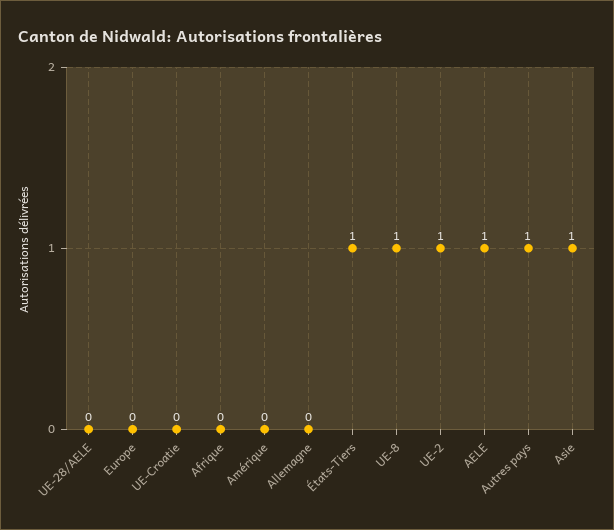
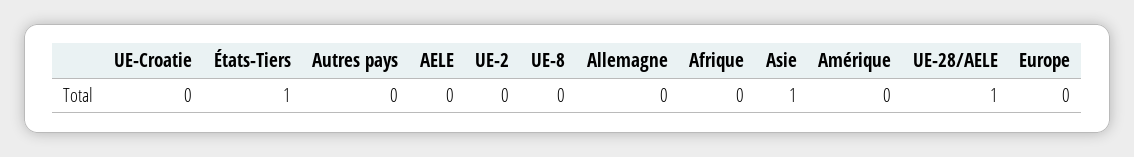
UE-28/AELE: 0 -> 1
UE-8: 1 -> 0
UE-2: 1 -> 0
AELE: 1 -> 0
Autres pays: 1 -> 0

